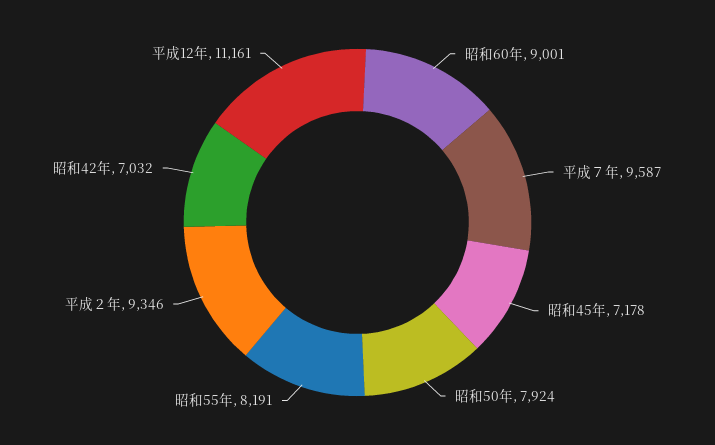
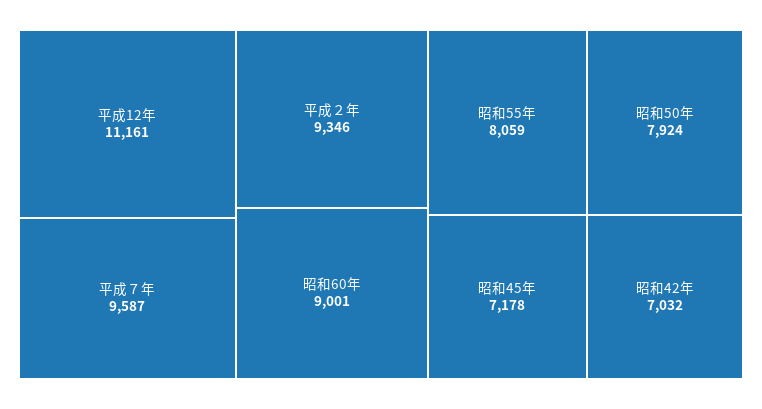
昭和55年: 8191 -> 8059

